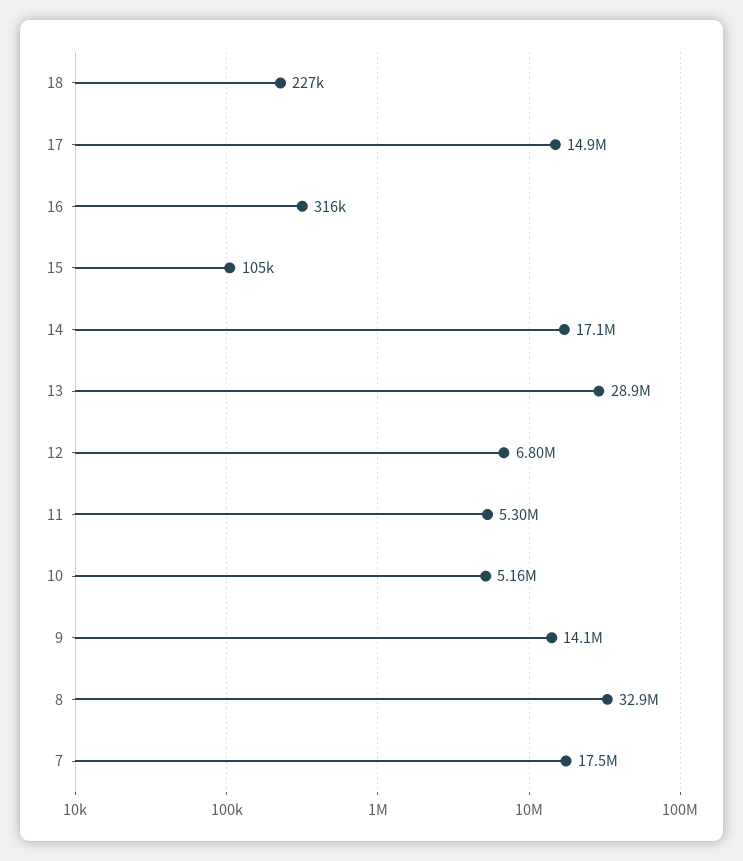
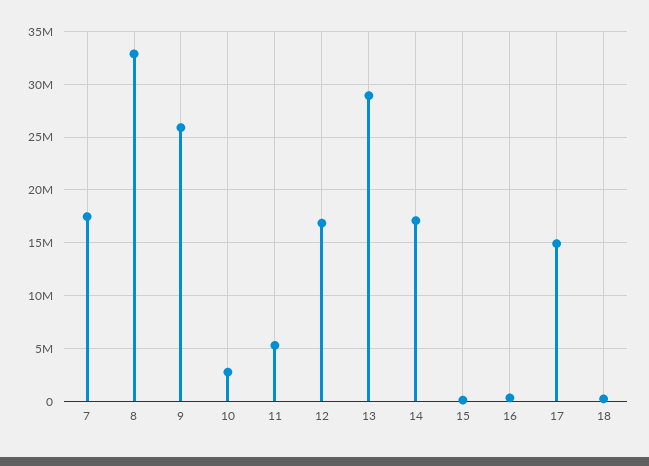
12: 6800000 -> 17000000
10: 5160000 -> 3000000
9: 14100000 -> 26000000

